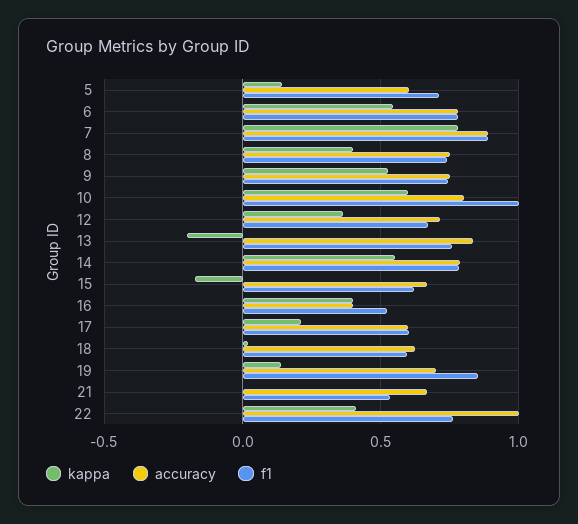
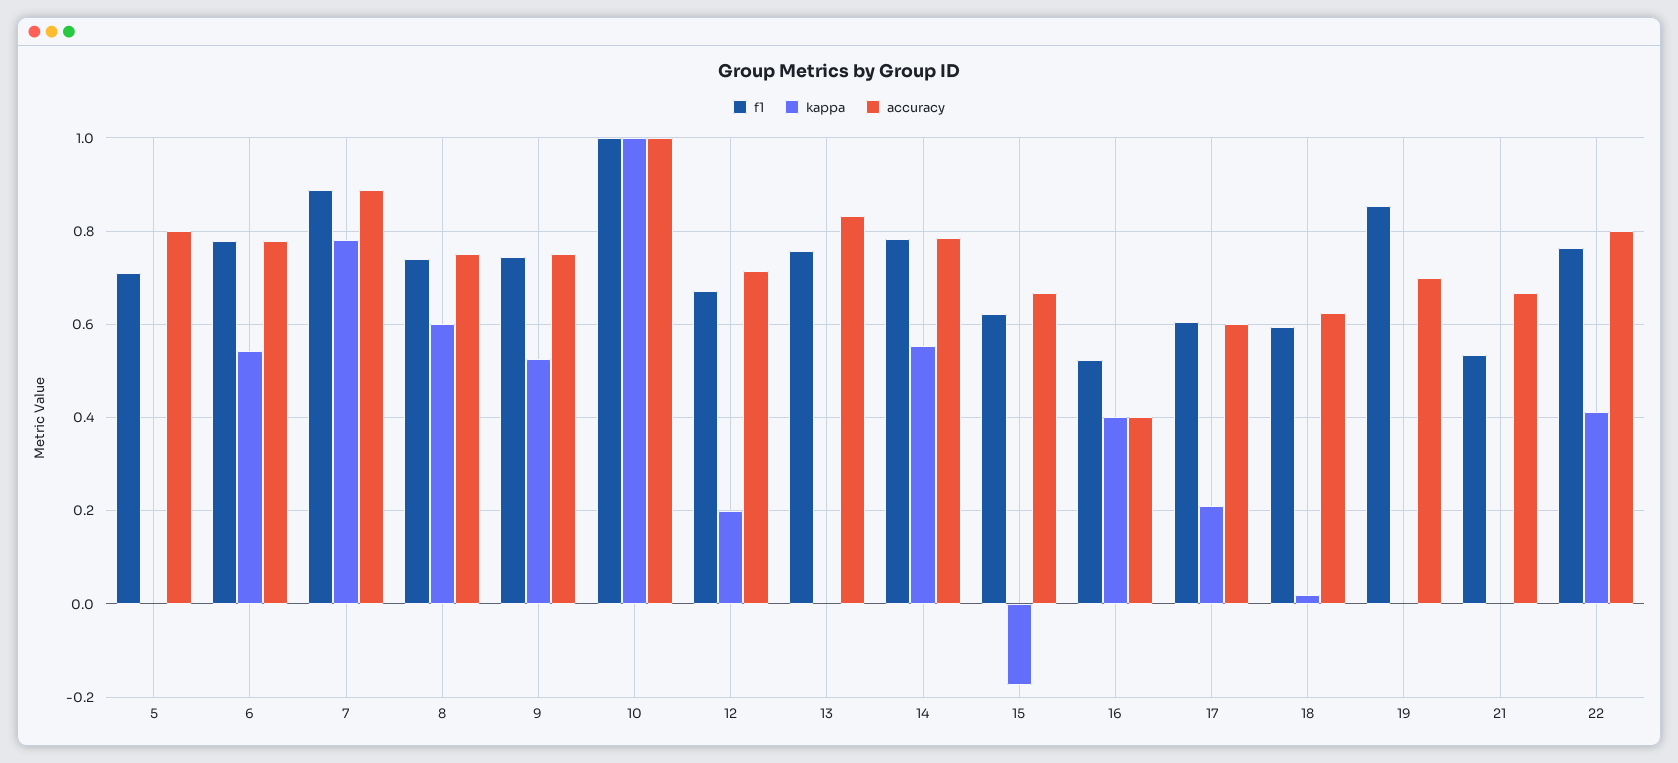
kappa, 5: 0.15 -> 0
accuracy, 5: 0.6 -> 0.8
kappa, 8: 0.4 -> 0.6
kappa, 10: 0.6 -> 1
accuracy, 10: 0.8 -> 1
kappa, 12: 0.35 -> 0.2
kappa, 13: -0.2 -> 0
kappa, 19: 0.15 -> 0
accuracy, 22: 1 -> 0.8

